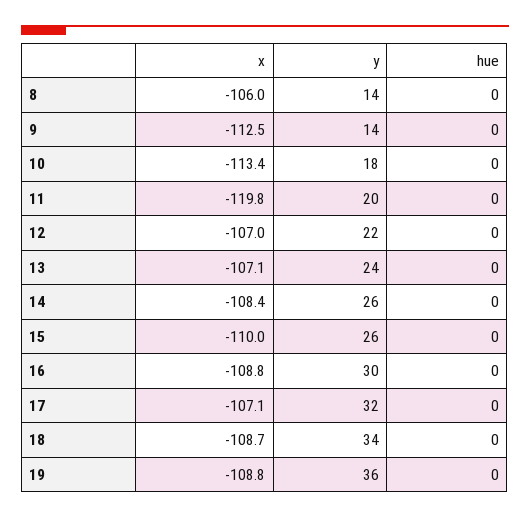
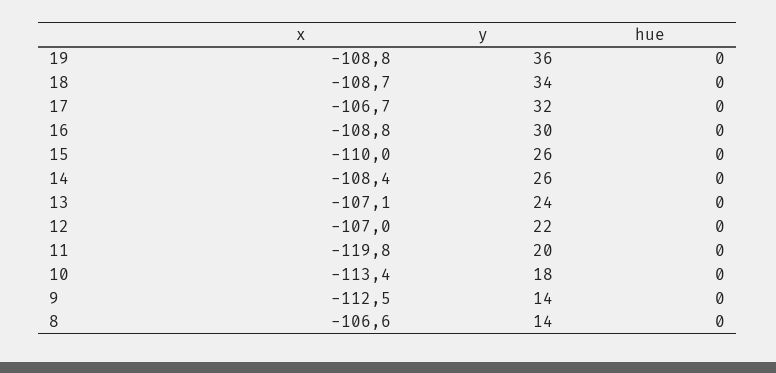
x, 8: -106 -> -106.6
x, 17: -107.1 -> -106.7

